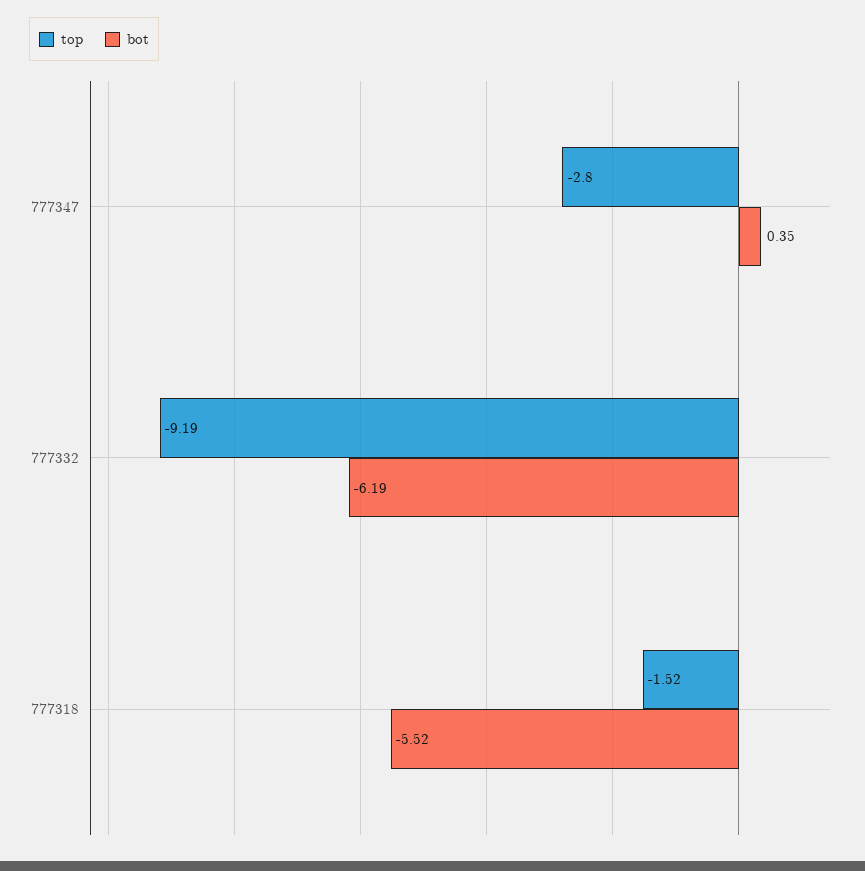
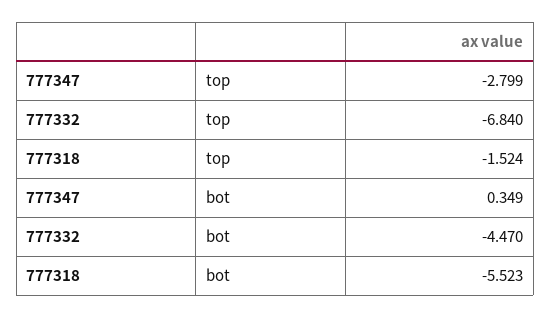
top, 777332: -9.19 -> -6.84
bot, 777332: -6.19 -> -4.47

